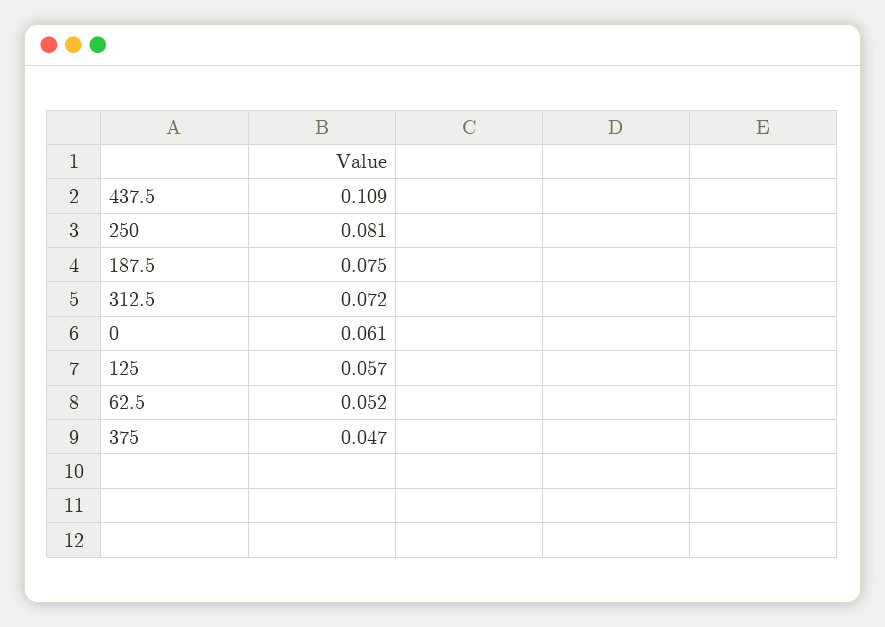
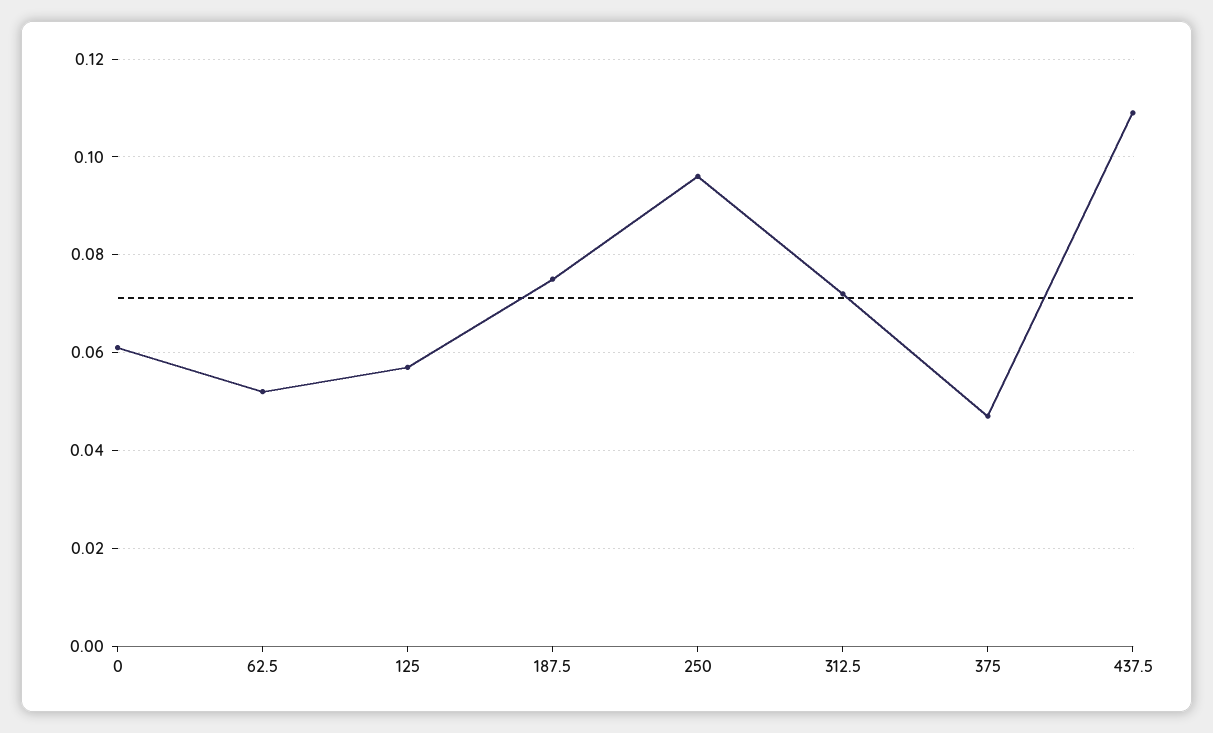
250: 0.081 -> 0.095

